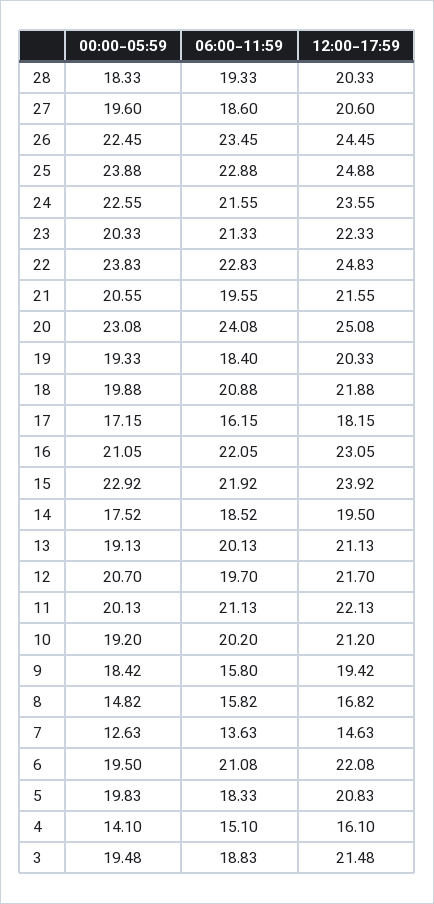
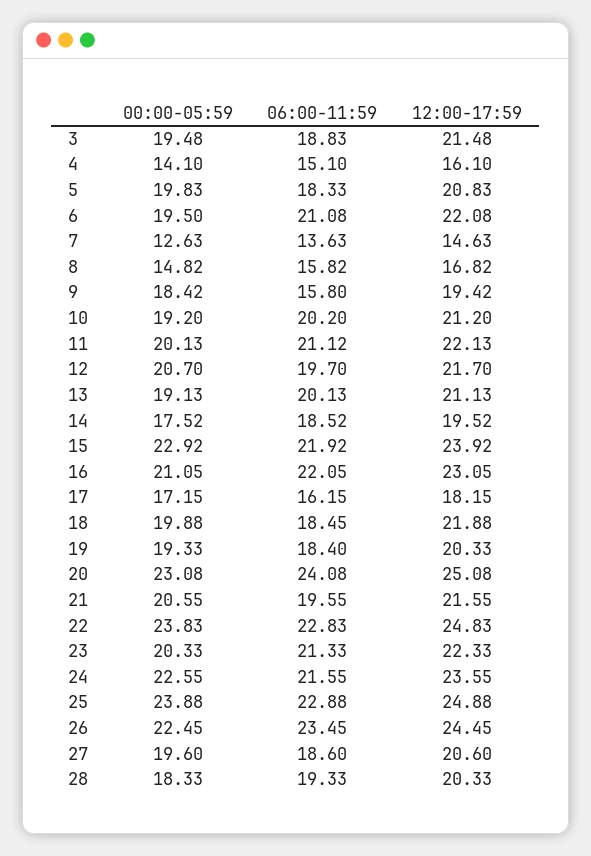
06:00-11:59, 18: 20.88 -> 18.45
12:00-17:59, 14: 19.5 -> 19.52
06:00-11:59, 11: 21.13 -> 21.12

